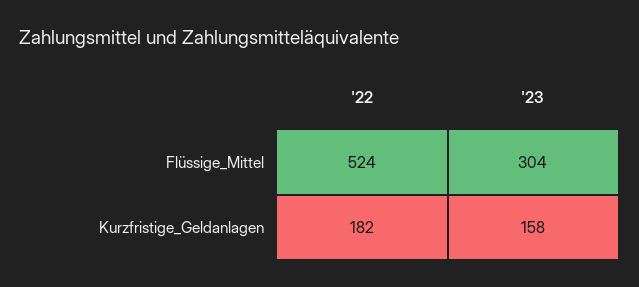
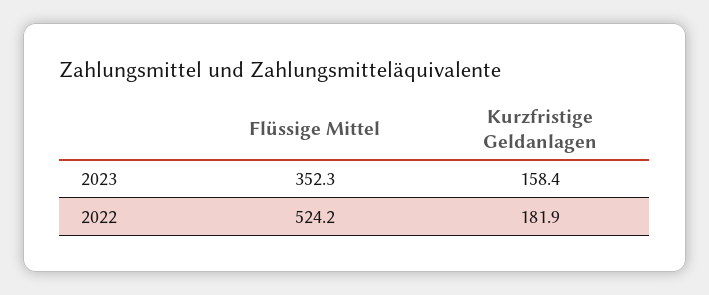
'23, Flüssige_Mittel: 304 -> 352.3

